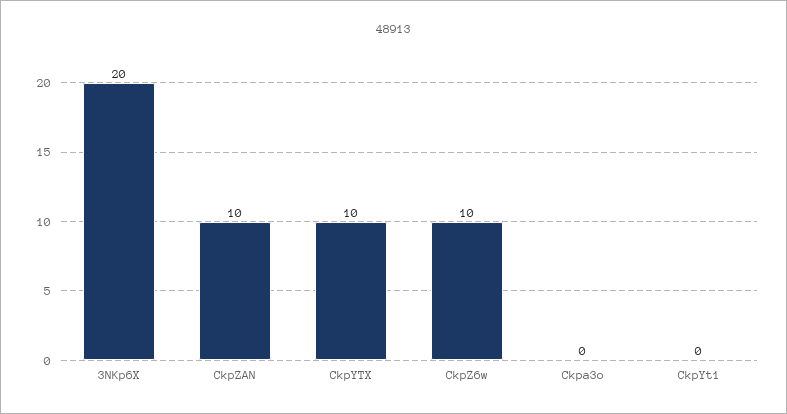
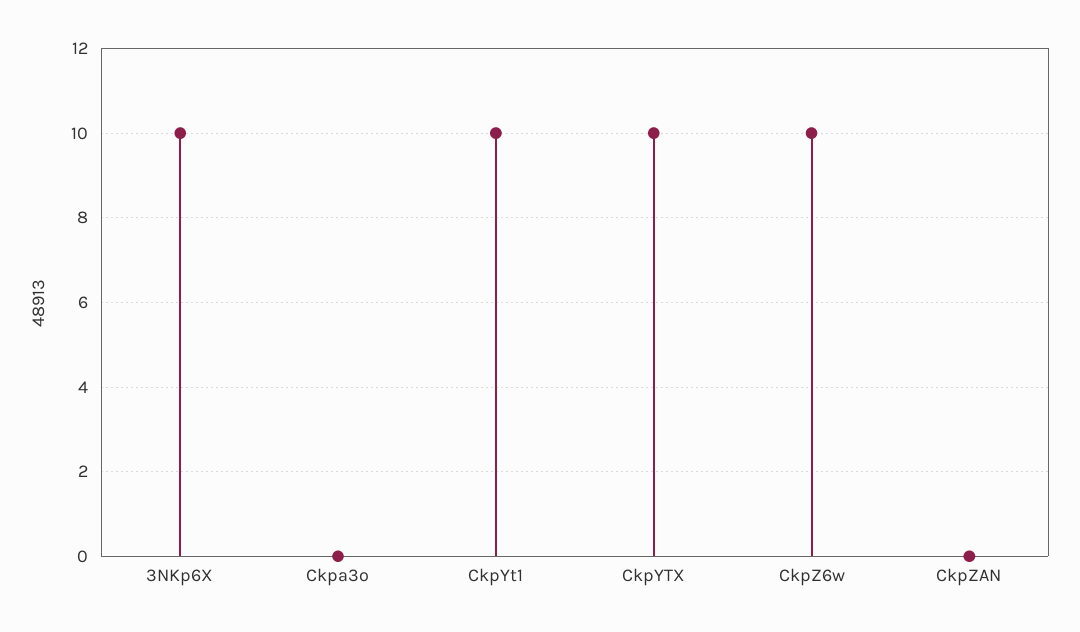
3NKp6X: 20 -> 10
CkpZAN: 10 -> 0
CkpYt1: 0 -> 10

